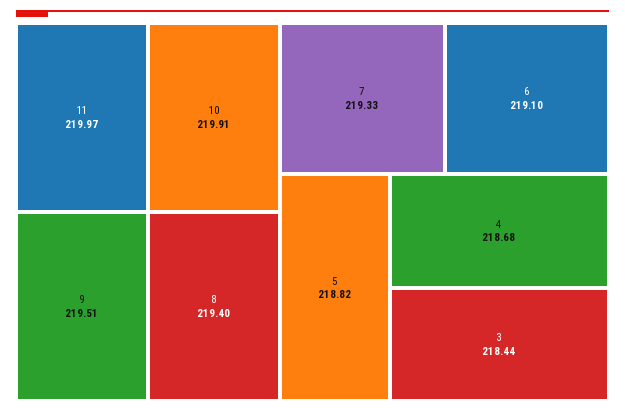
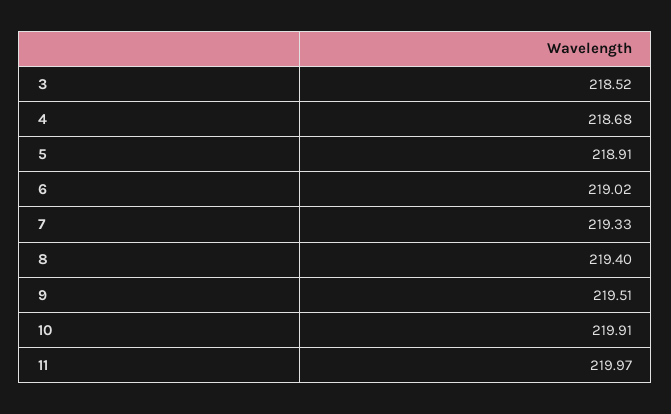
6: 219.1 -> 219.02
5: 218.82 -> 218.91
3: 218.44 -> 218.52

